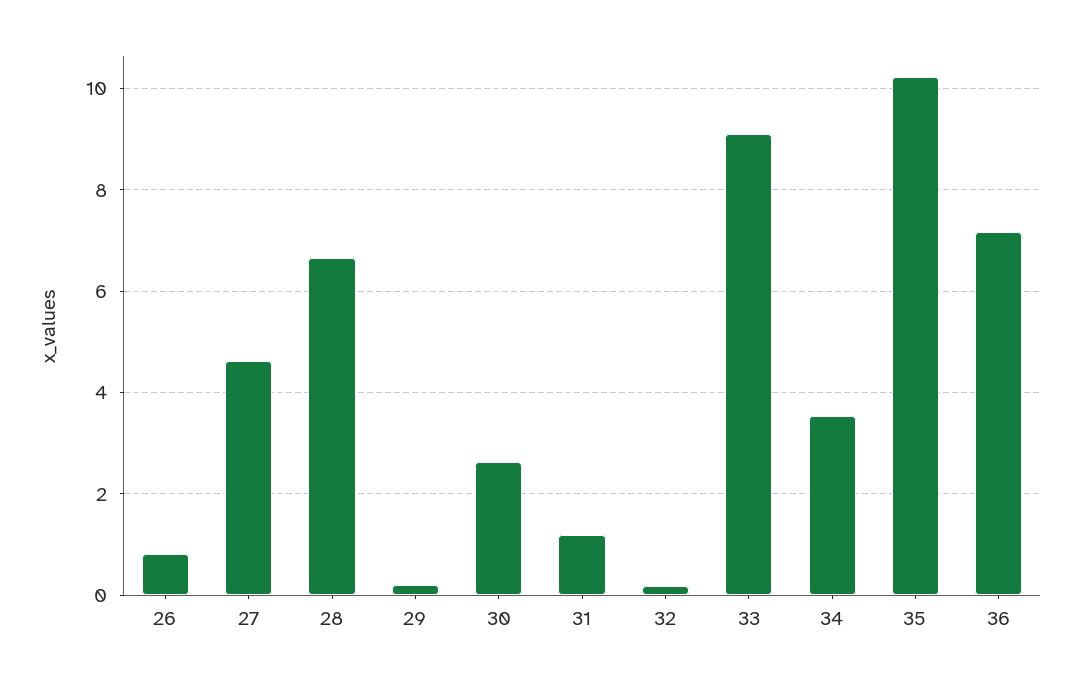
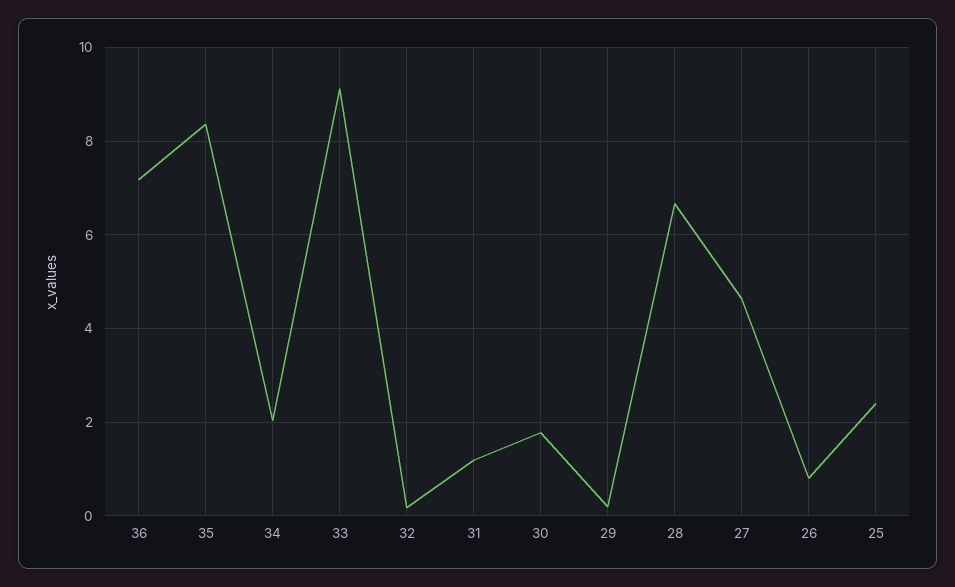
30: 2.6 -> 1.8
34: 3.6 -> 2
35: 10.2 -> 8.4
25: none -> 2.4

